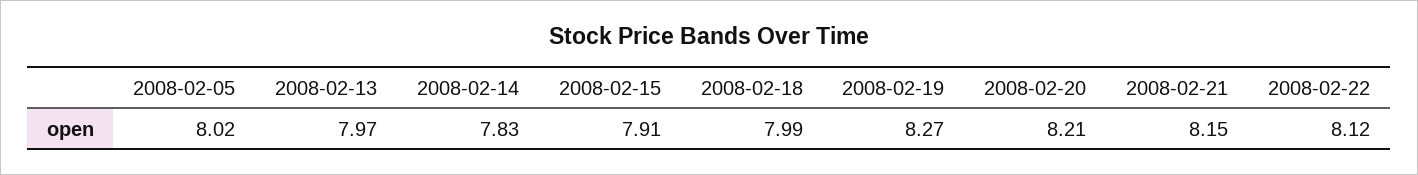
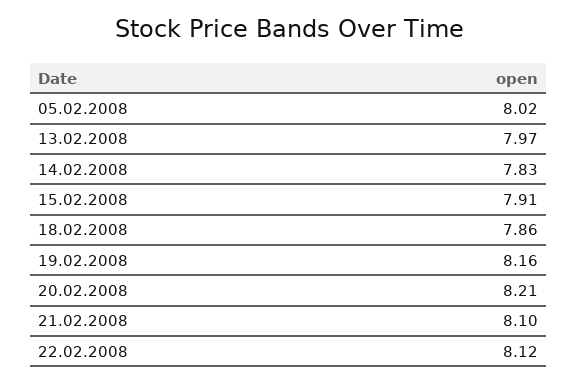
2008-02-18: 7.99 -> 7.86
2008-02-19: 8.27 -> 8.16
2008-02-21: 8.15 -> 8.1

